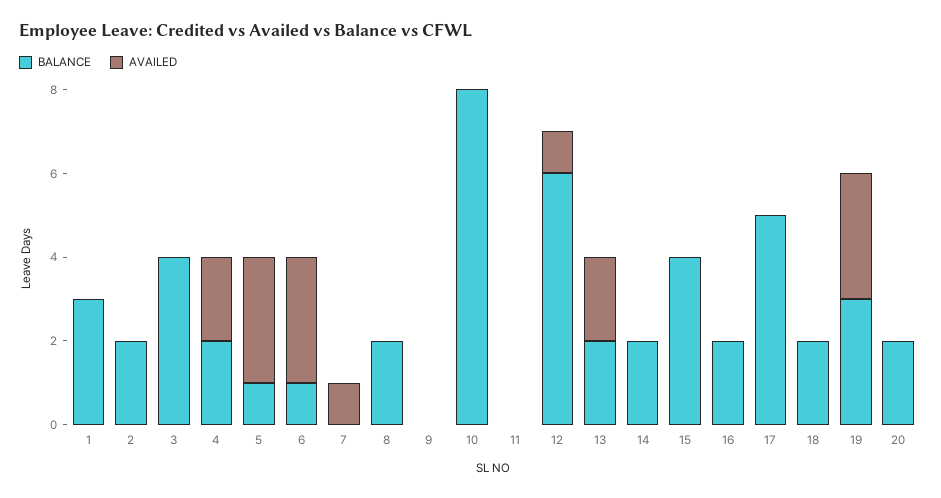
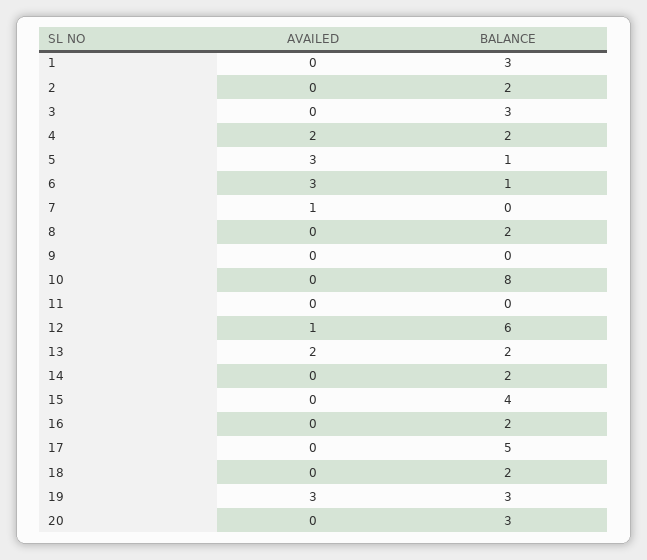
BALANCE, 3: 4 -> 3
BALANCE, 20: 2 -> 3

